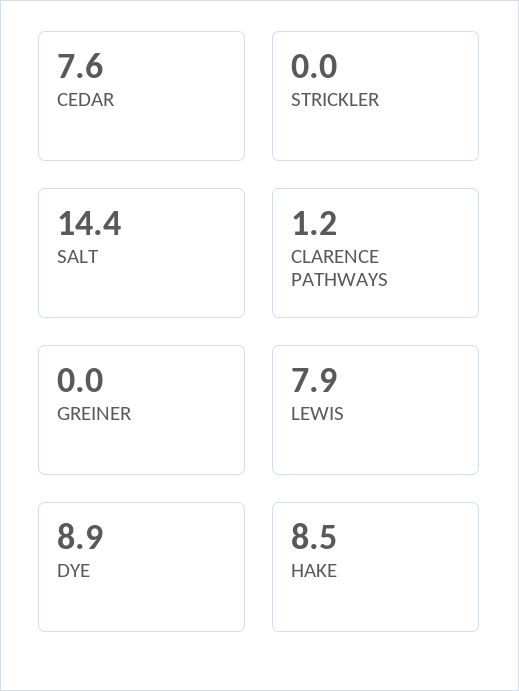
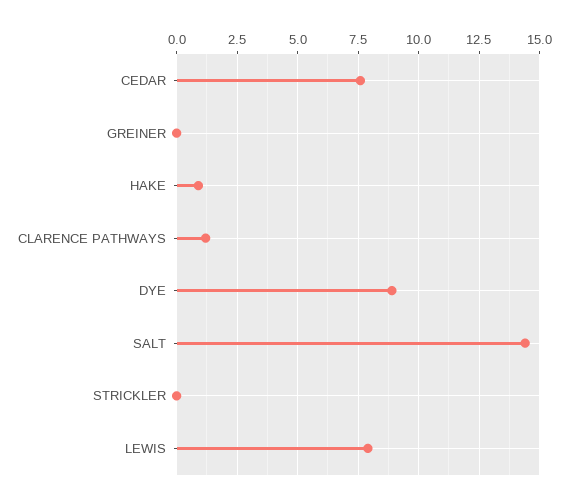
HAKE: 8.5 -> 1

